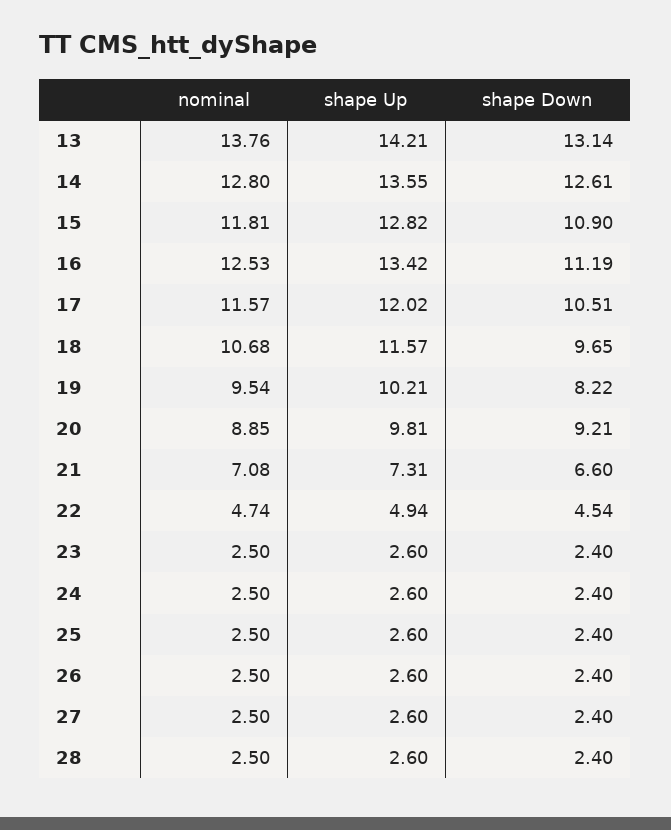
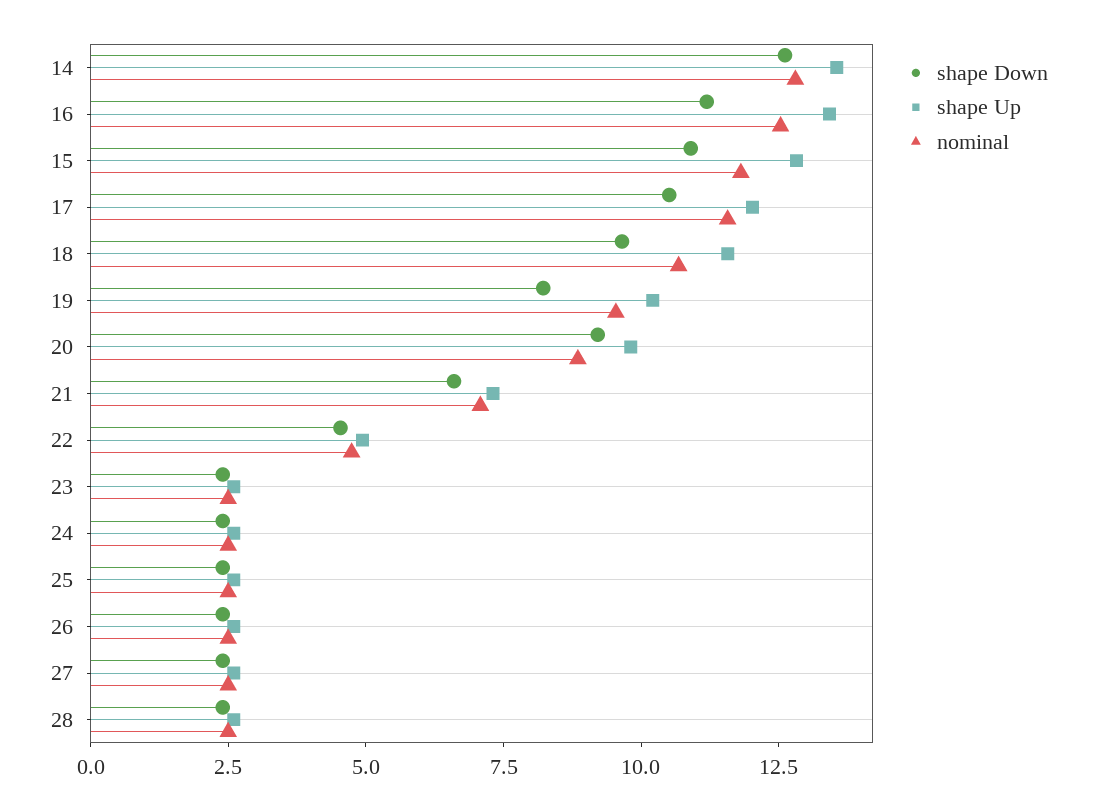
nominal, 13: 13.76 -> none
shape Up, 13: 14.21 -> none
shape Down, 13: 13.14 -> none

